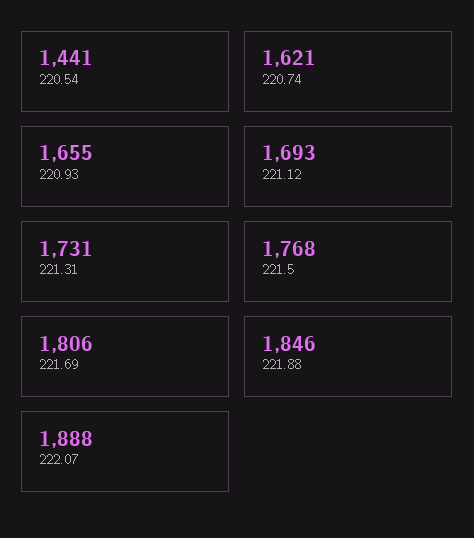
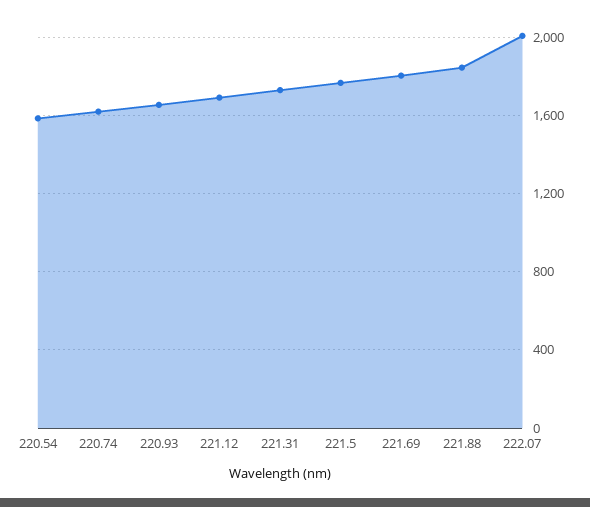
220.54: 1441 -> 1600
222.07: 1888 -> 2000

